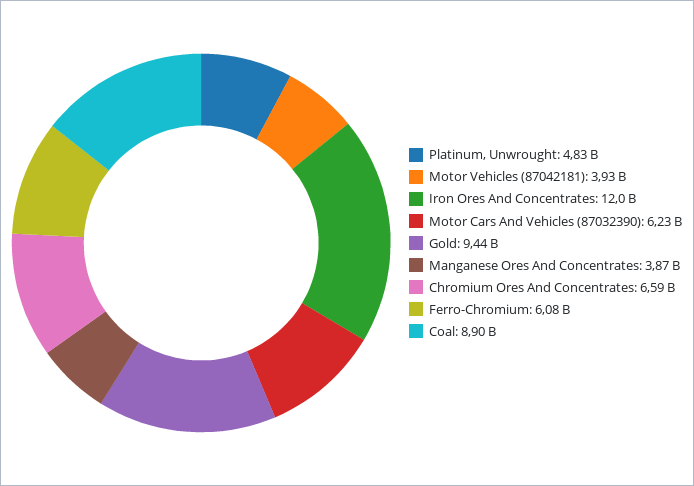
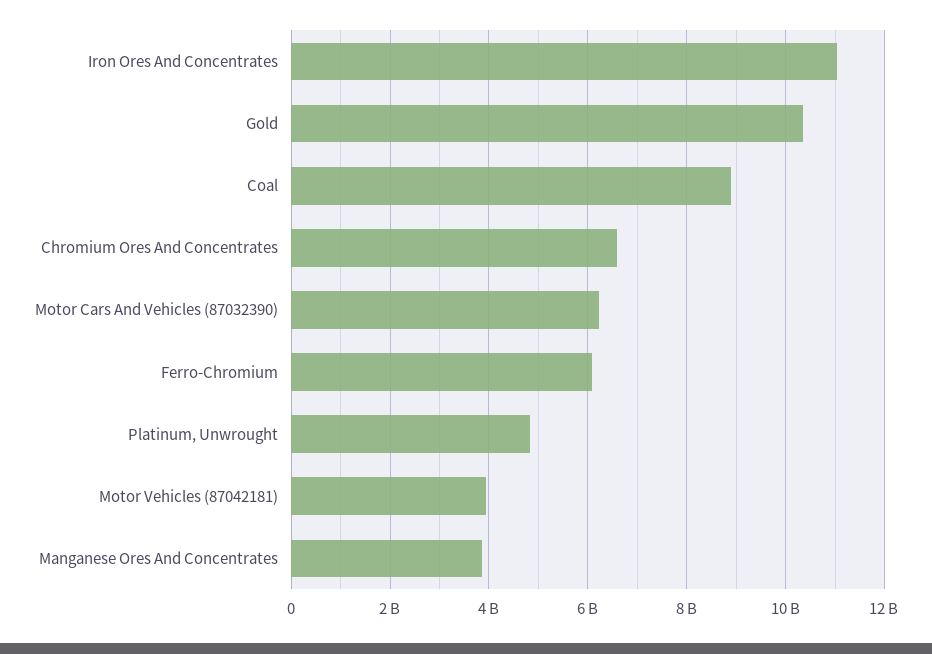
Iron Ores And Concentrates: 12000000000 -> 11000000000
Gold: 9440000000 -> 10400000000

